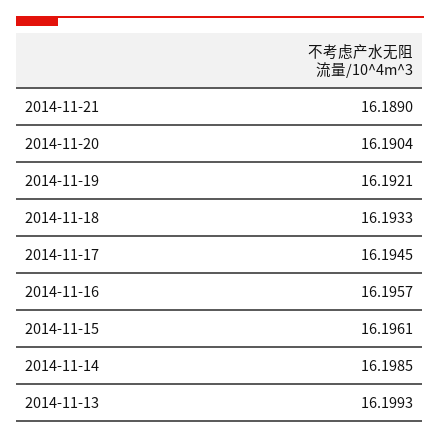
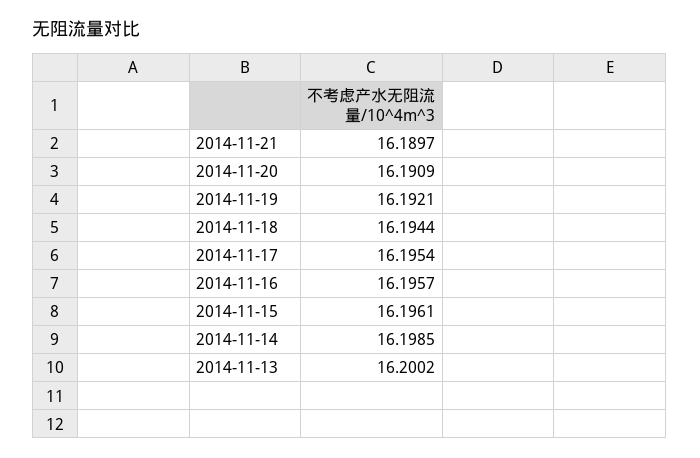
2014-11-21: 16.189 -> 16.1897
2014-11-20: 16.1904 -> 16.1909
2014-11-18: 16.1933 -> 16.1944
2014-11-17: 16.1945 -> 16.1954
2014-11-13: 16.1993 -> 16.2002

